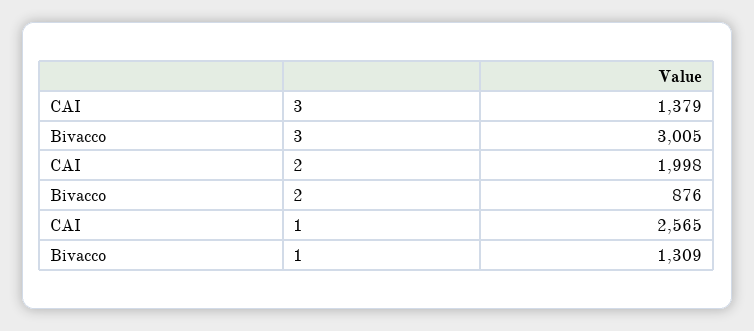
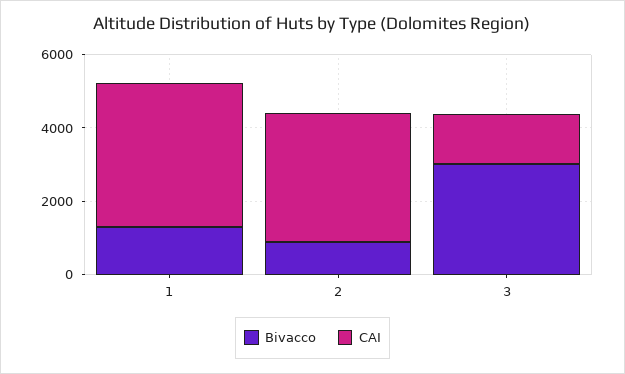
CAI, 2: 1998 -> 3500
CAI, 1: 2565 -> 4000

